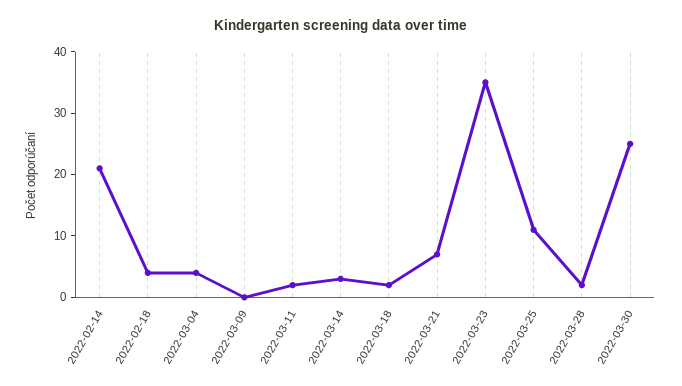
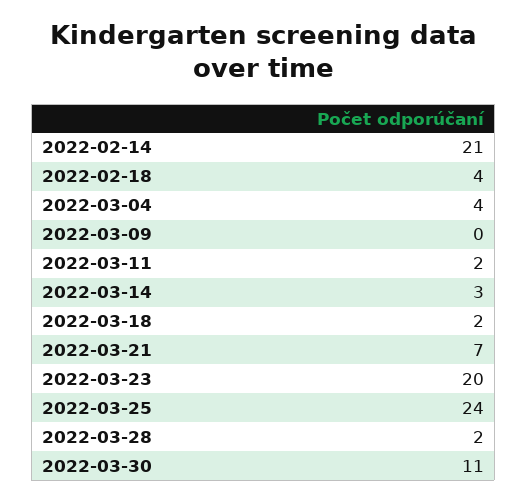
2022-03-23: 35 -> 20
2022-03-25: 10 -> 24
2022-03-30: 25 -> 11

